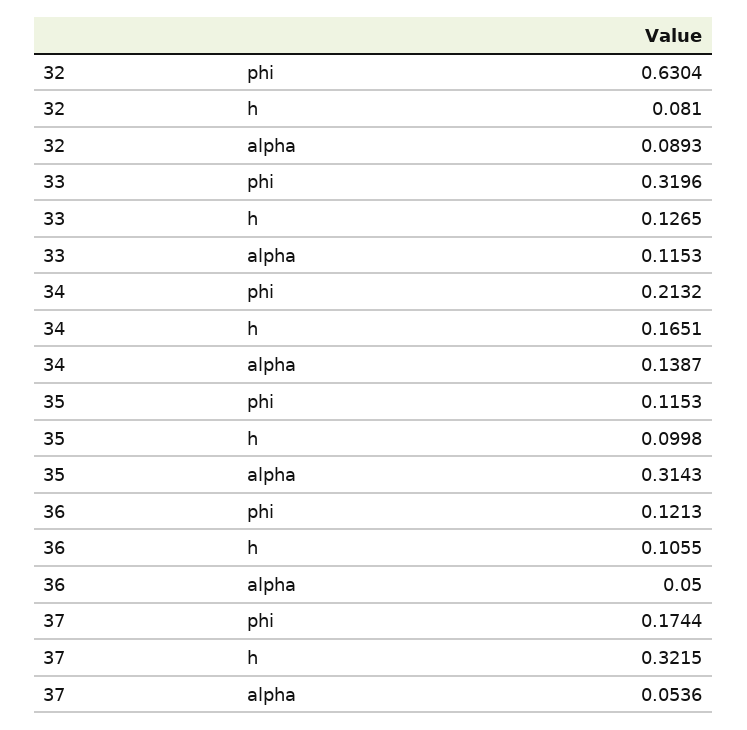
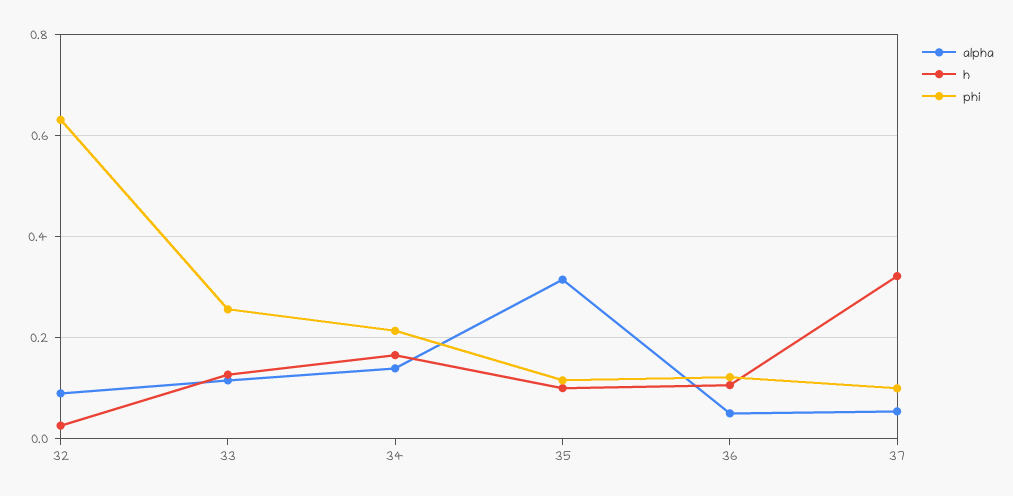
h, 32: 0.081 -> 0.02
phi, 33: 0.3196 -> 0.26
phi, 37: 0.1744 -> 0.1

